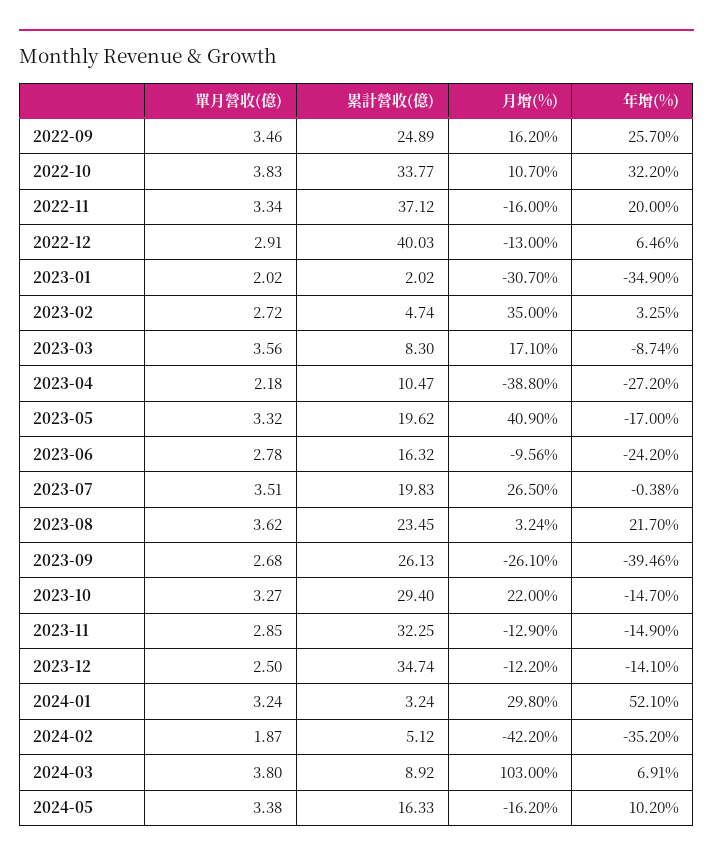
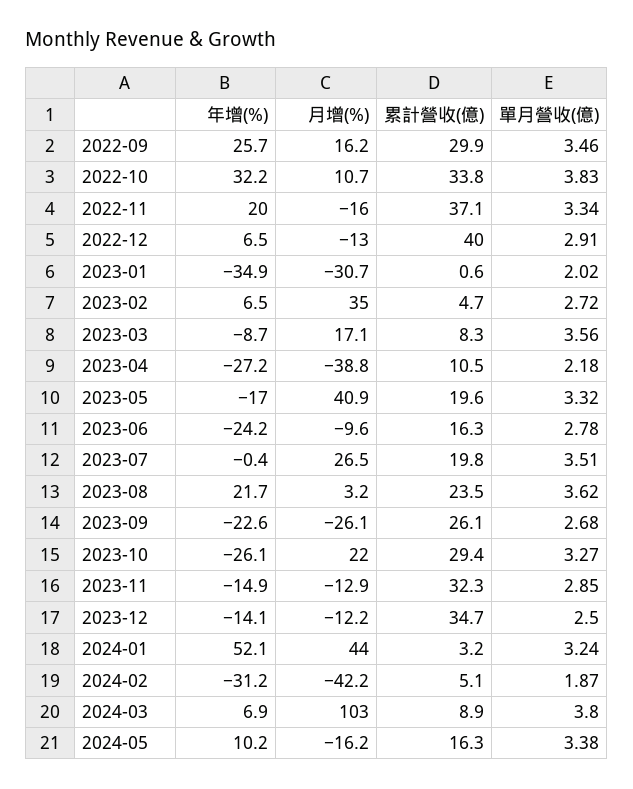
累計營收(億), 2022-09: 24.89 -> 29.9
累計營收(億), 2023-01: 2.02 -> 0.6
年增(%), 2023-02: 3.25 -> 6.5
年增(%), 2023-09: -39.46 -> -22.6
年增(%), 2023-10: -14.7 -> -26.1
月增(%), 2024-01: 29.8 -> 44
年增(%), 2024-02: -35.2 -> -31.2

